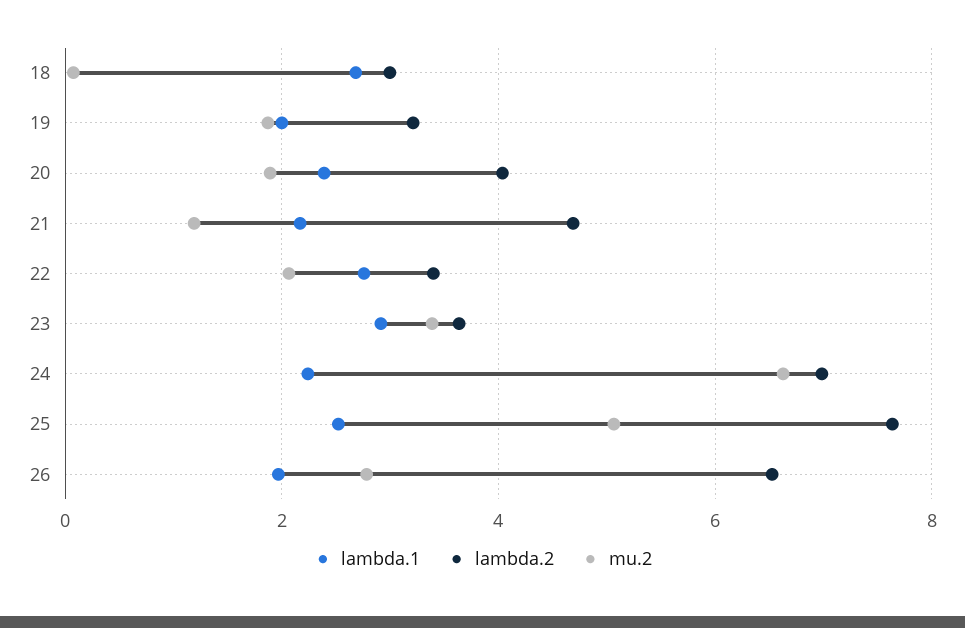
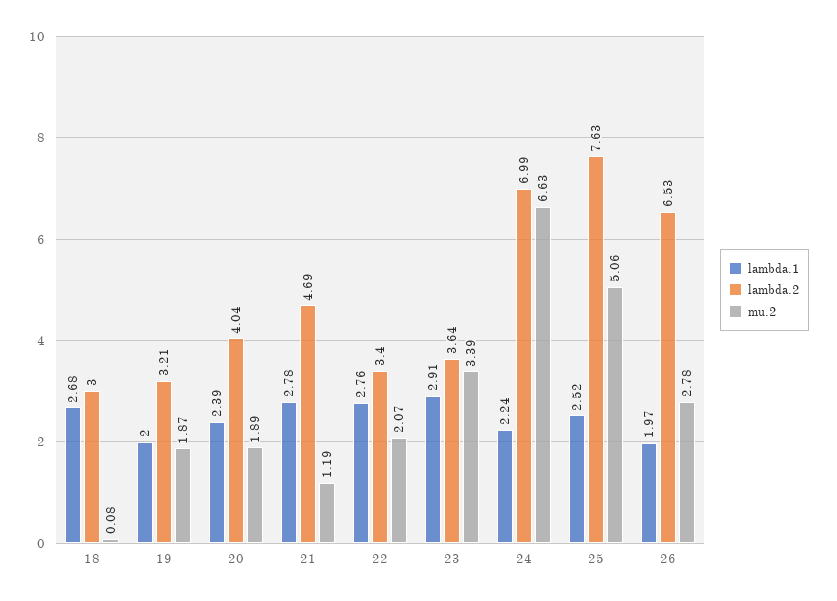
lambda.1, 21: 2.2 -> 2.78

